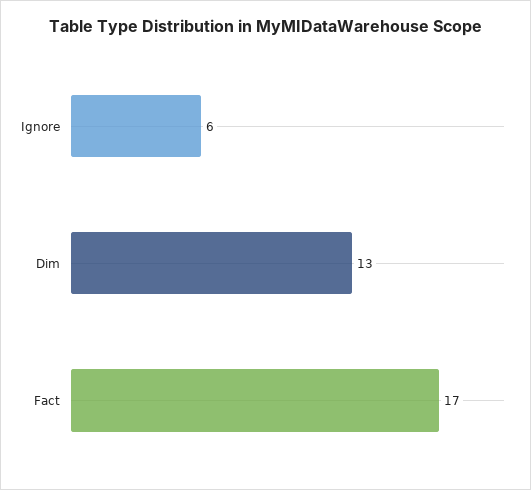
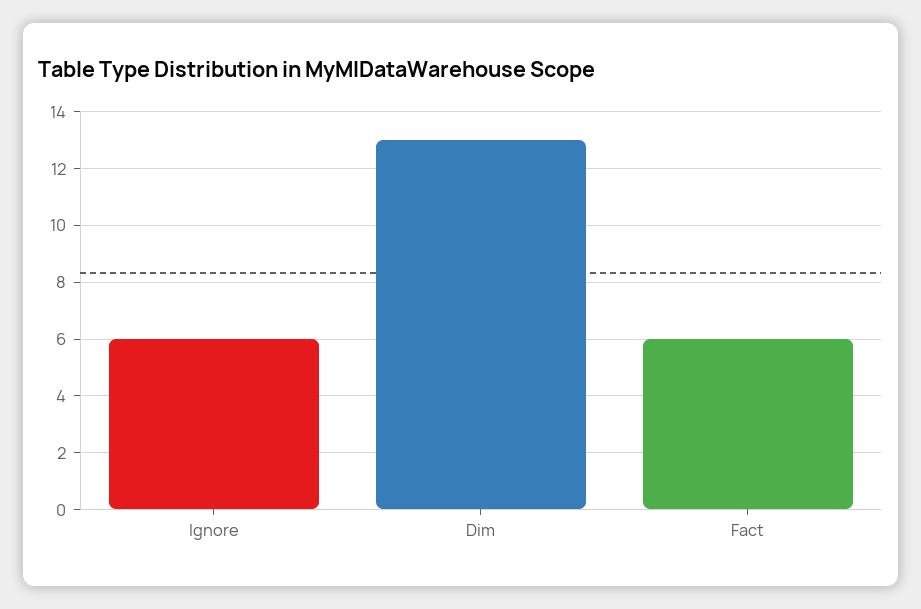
Fact: 17 -> 6

